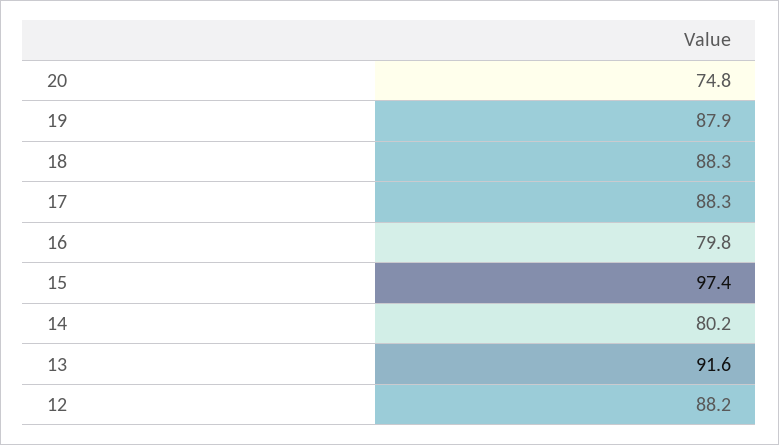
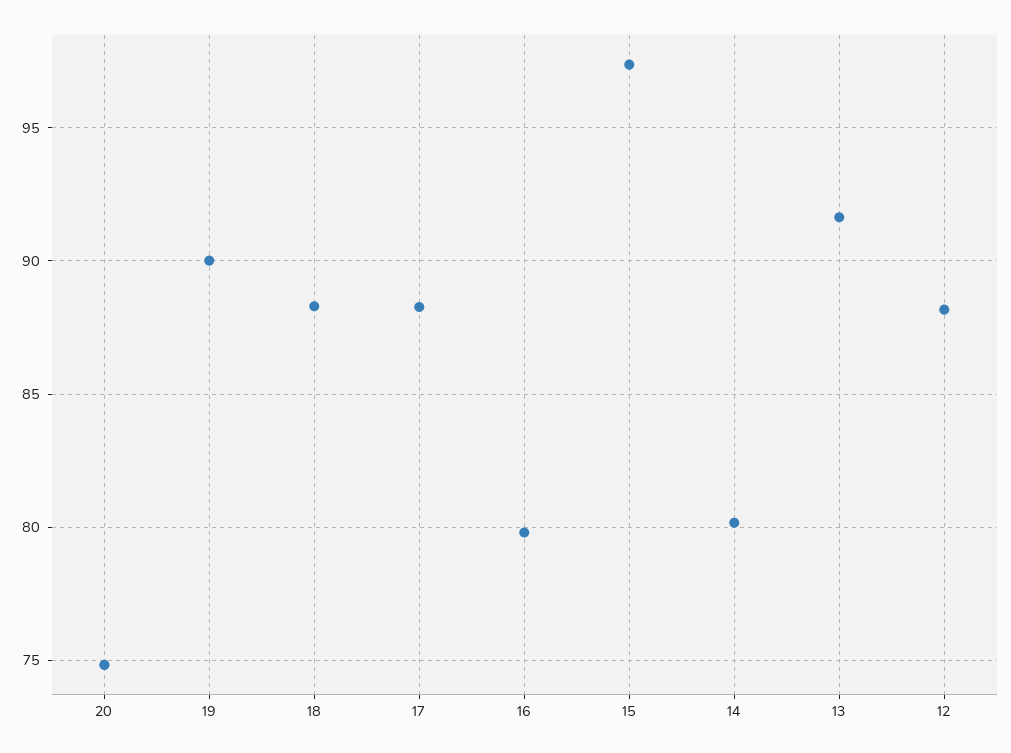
19: 87.9 -> 90

